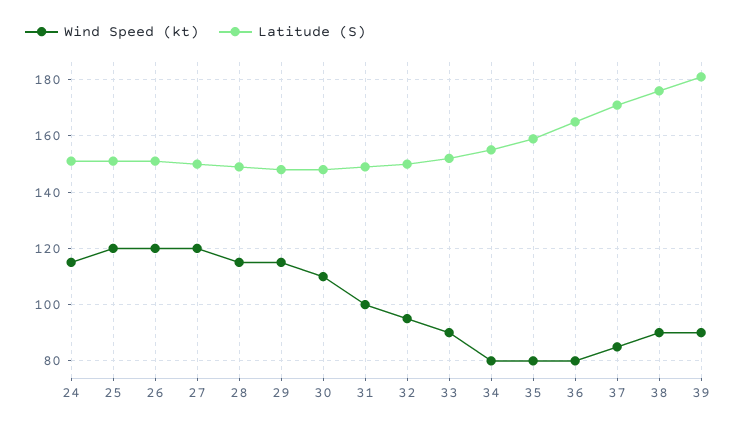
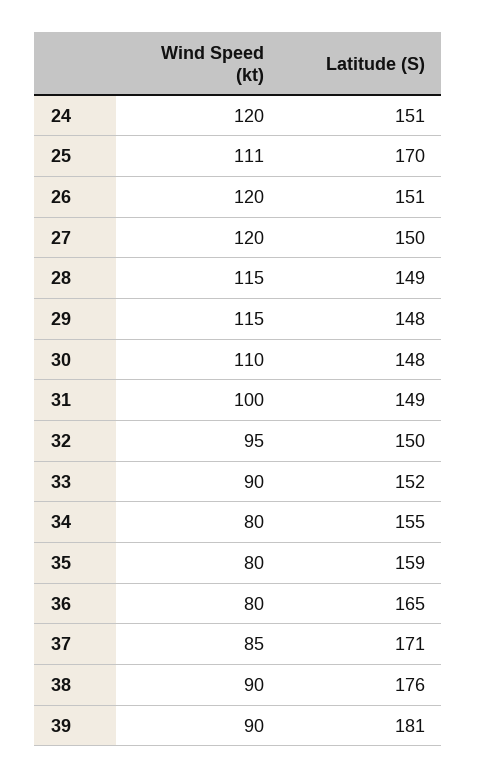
Wind Speed (kt), 24: 115 -> 120
Wind Speed (kt), 25: 120 -> 111
Latitude (S), 25: 150 -> 170

